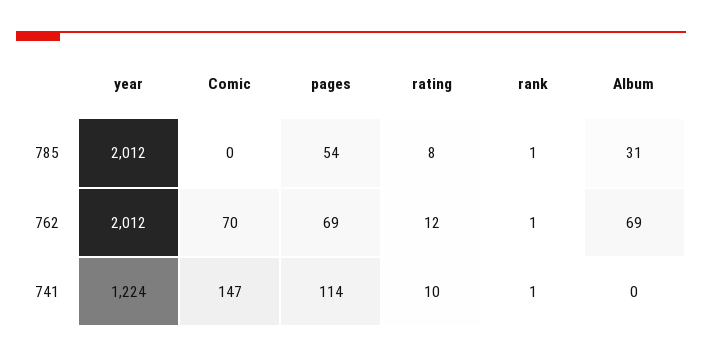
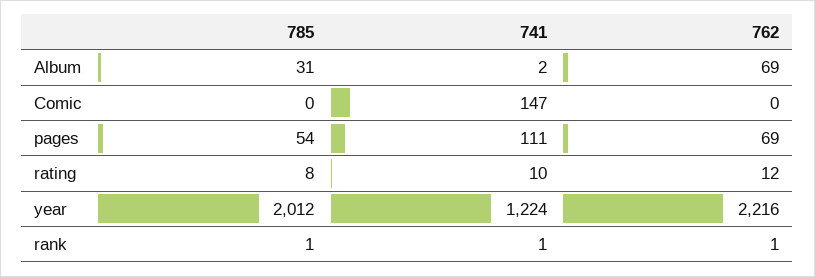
year, 762: 2012 -> 2216
Comic, 762: 70 -> 0
pages, 741: 114 -> 111
Album, 741: 0 -> 2

